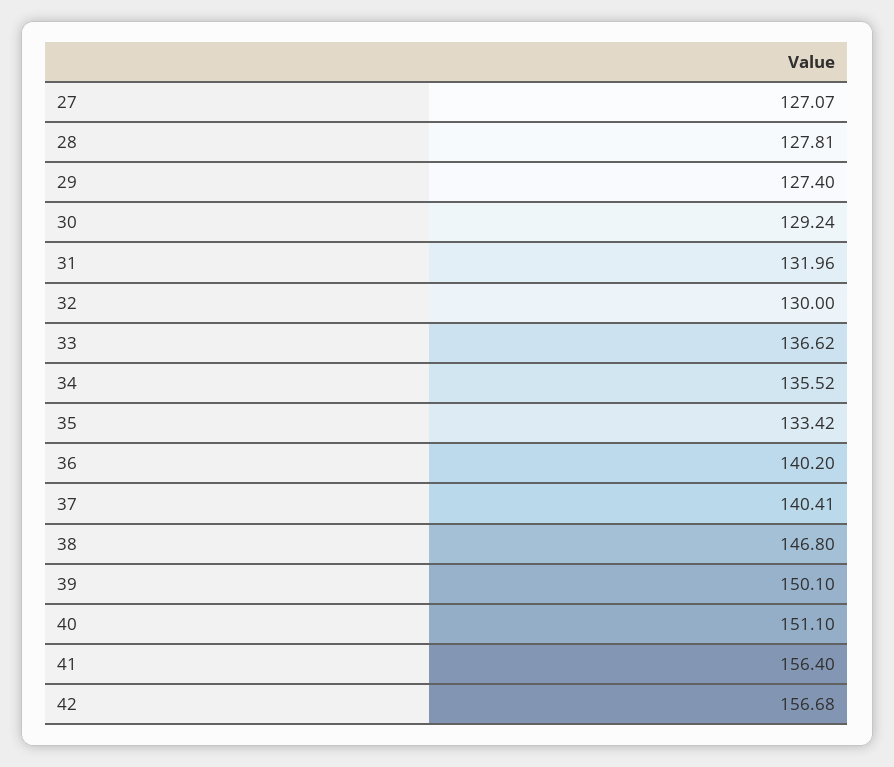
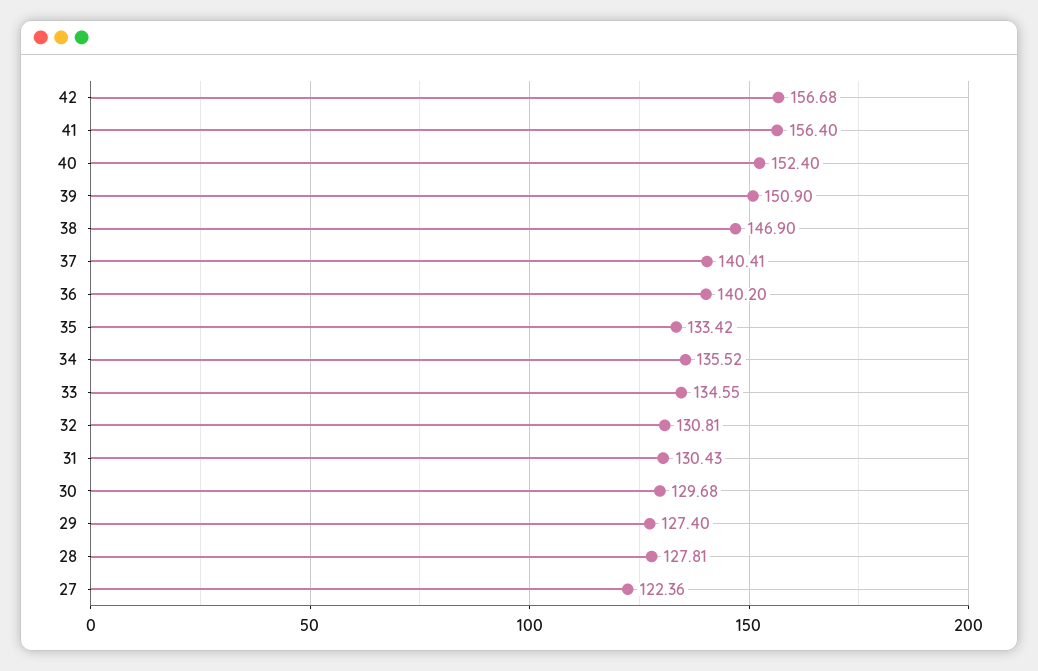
27: 127.07 -> 122.36
30: 129.24 -> 129.68
31: 131.96 -> 130.43
32: 130 -> 130.81
33: 136.62 -> 134.55
38: 146.8 -> 146.9
39: 150.1 -> 150.9
40: 151.1 -> 152.4

